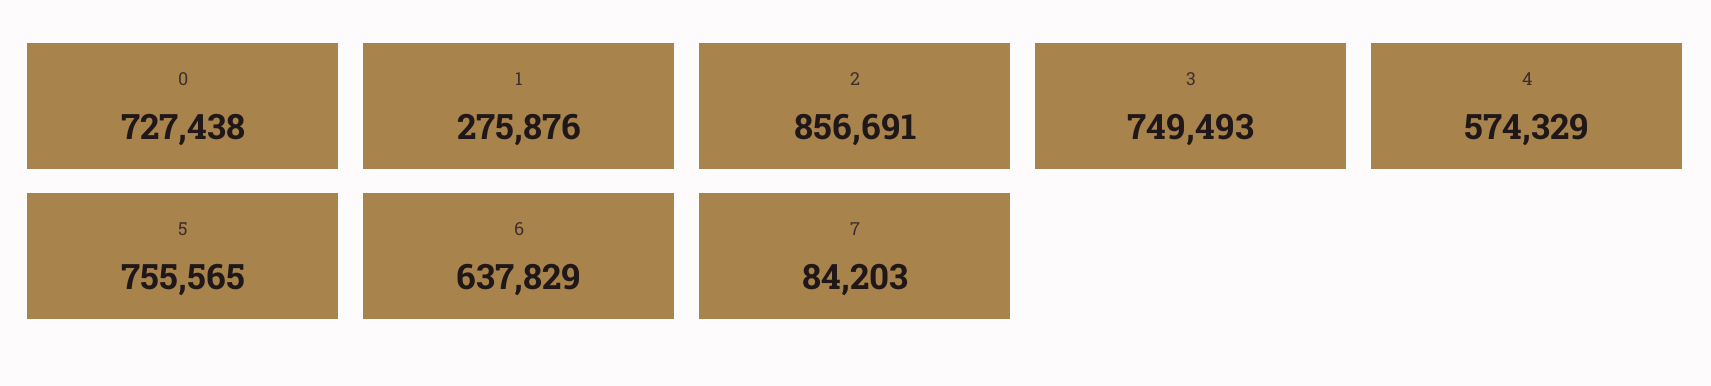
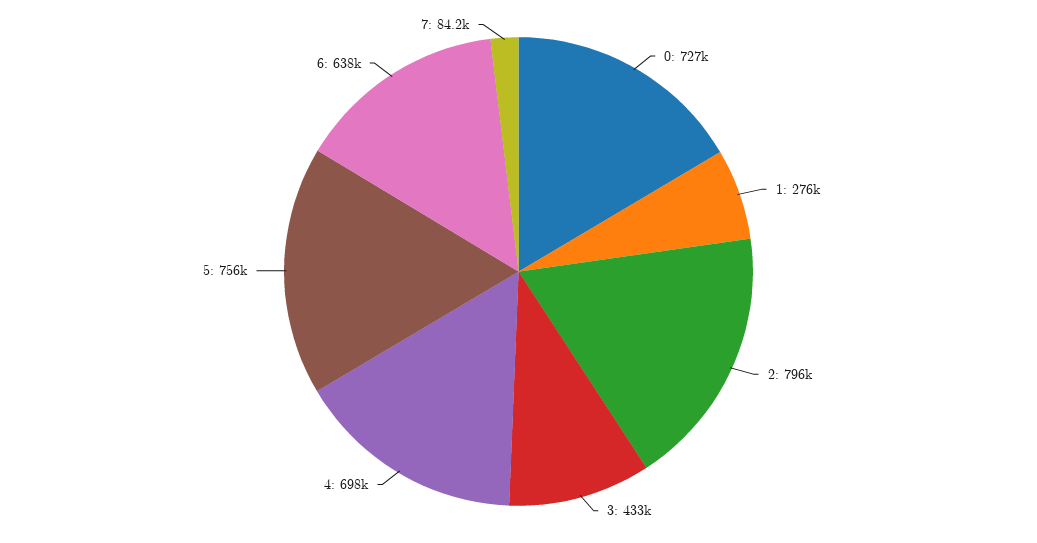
2: 856691 -> 796000
3: 749493 -> 433000
4: 574329 -> 698000

